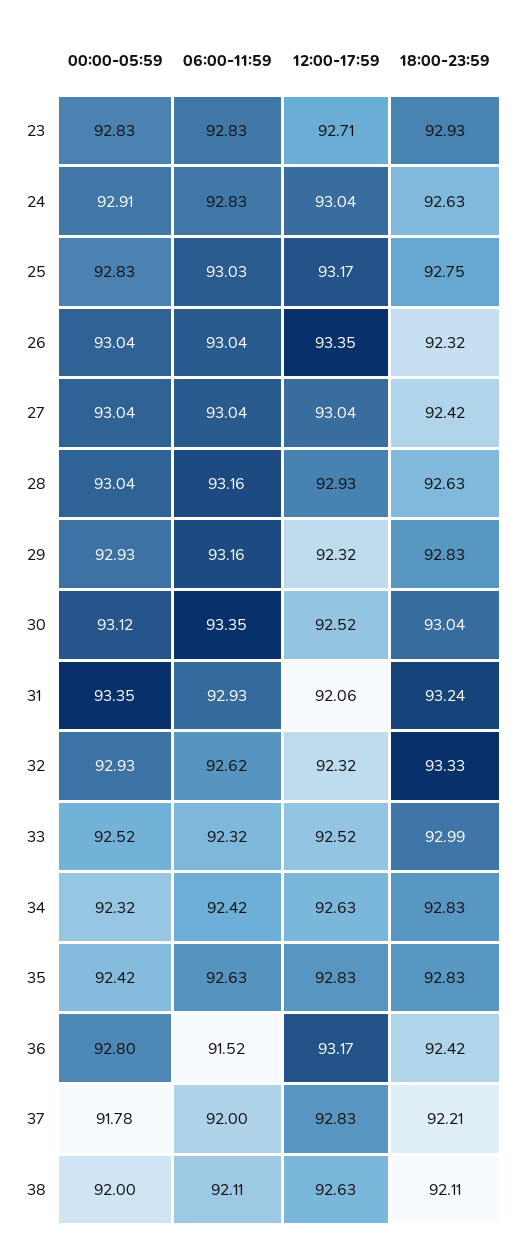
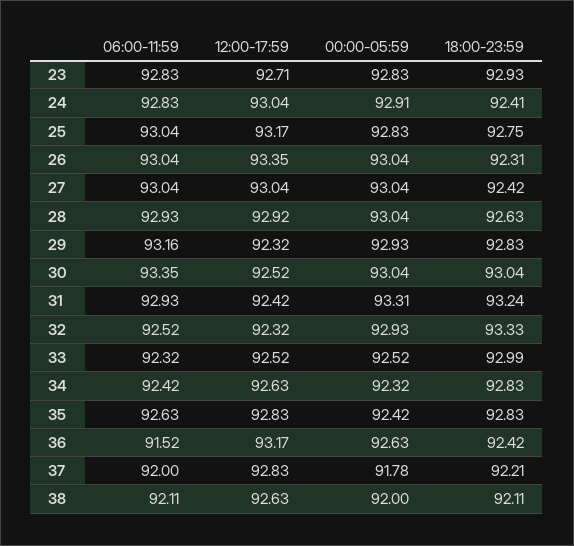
18:00-23:59, 24: 92.63 -> 92.41
06:00-11:59, 25: 93.03 -> 93.04
18:00-23:59, 26: 92.32 -> 92.31
06:00-11:59, 28: 93.16 -> 92.93
12:00-17:59, 28: 92.93 -> 92.92
00:00-05:59, 30: 93.12 -> 93.04
00:00-05:59, 31: 93.35 -> 93.31
12:00-17:59, 31: 92.06 -> 92.42
06:00-11:59, 32: 92.62 -> 92.52
00:00-05:59, 36: 92.8 -> 92.63

